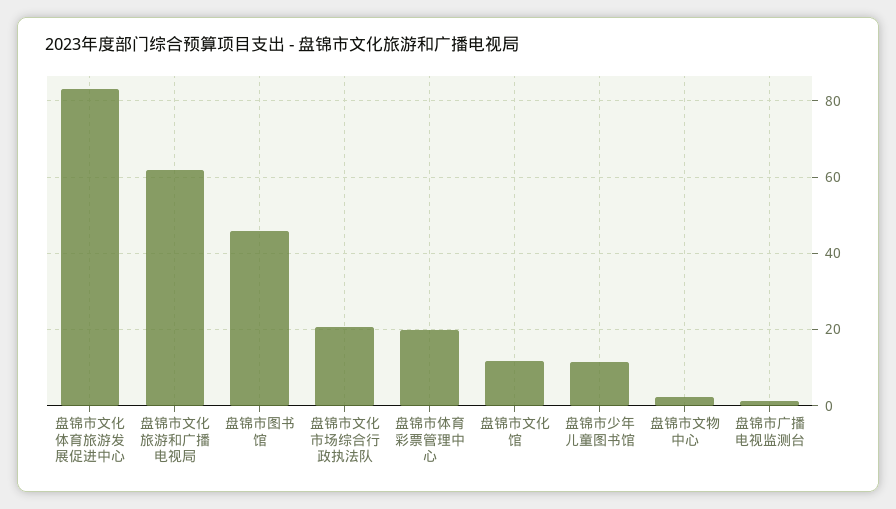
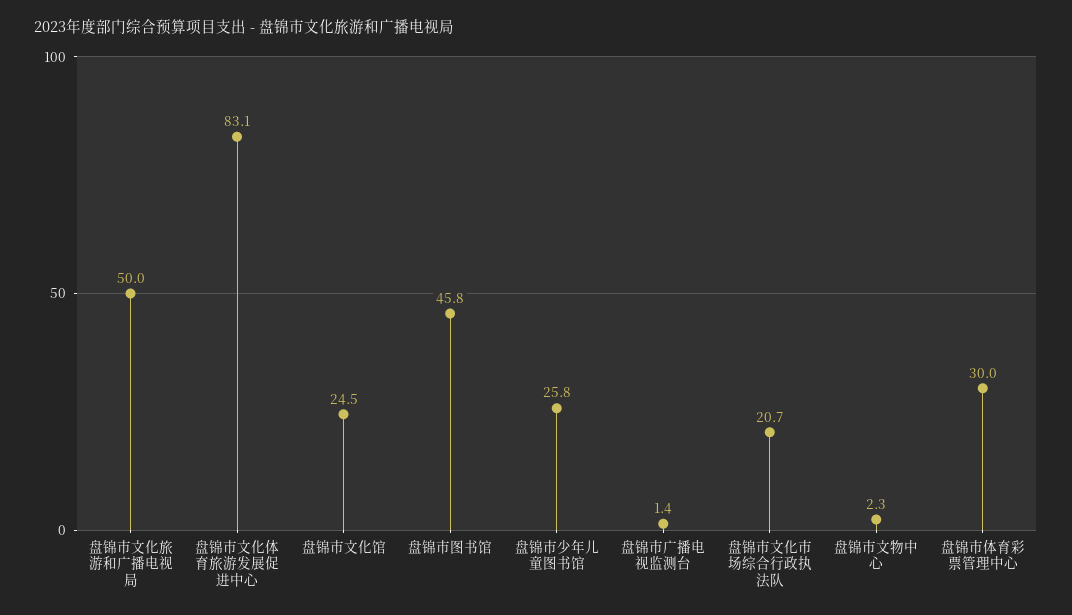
盘锦市文化旅游和广播电视局: 62 -> 50
盘锦市体育彩票管理中心: 20 -> 30
盘锦市文化馆: 12 -> 24.5
盘锦市少年儿童图书馆: 12 -> 25.8

